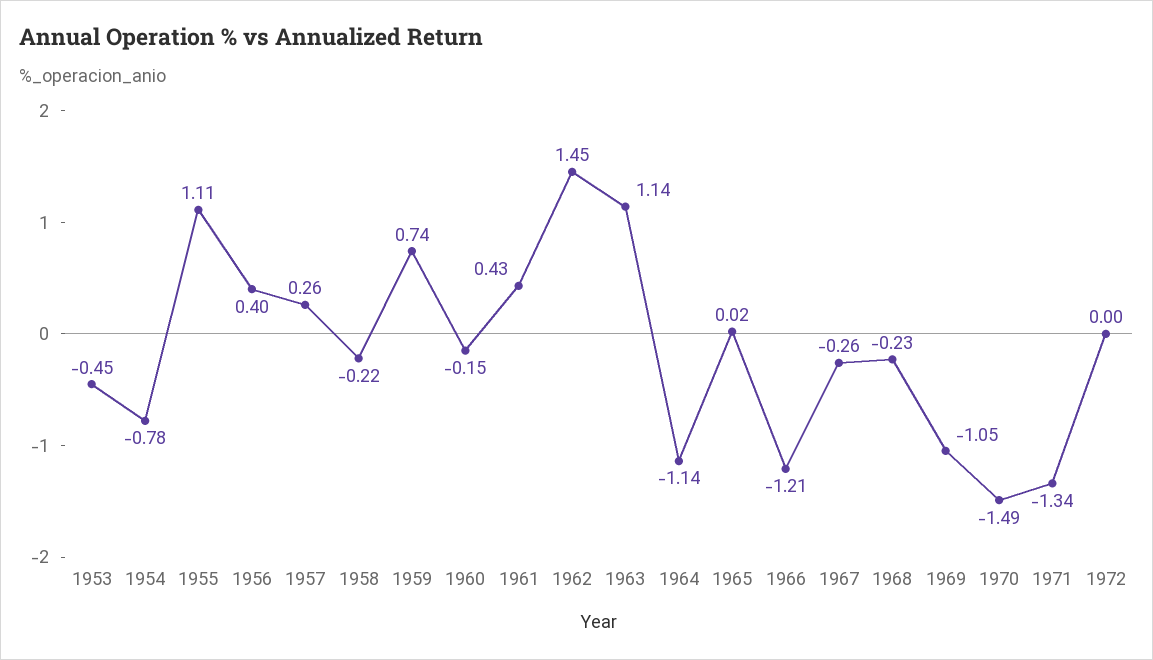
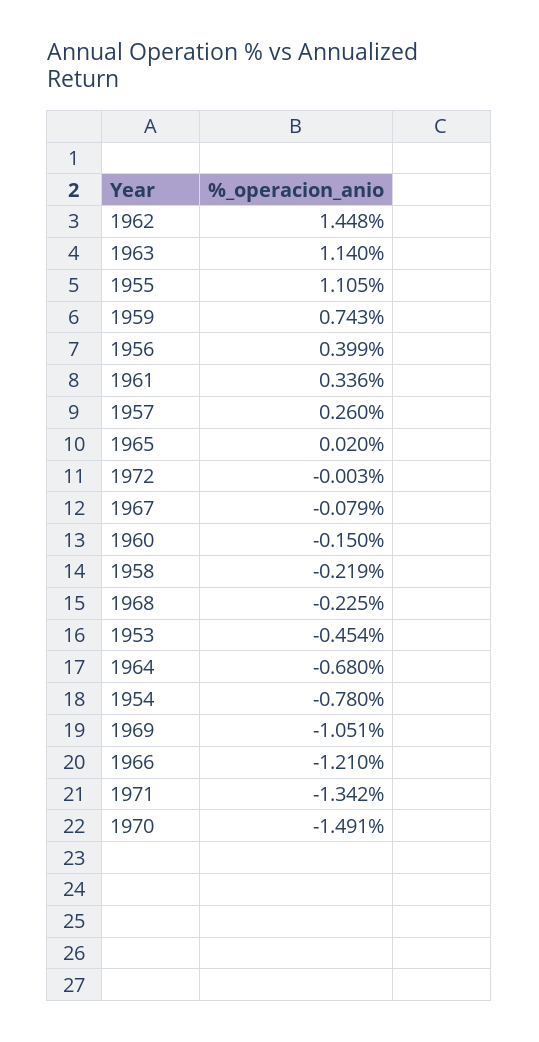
1961: 0.43 -> 0.336
1964: -1.14 -> -0.68
1967: -0.26 -> -0.079

